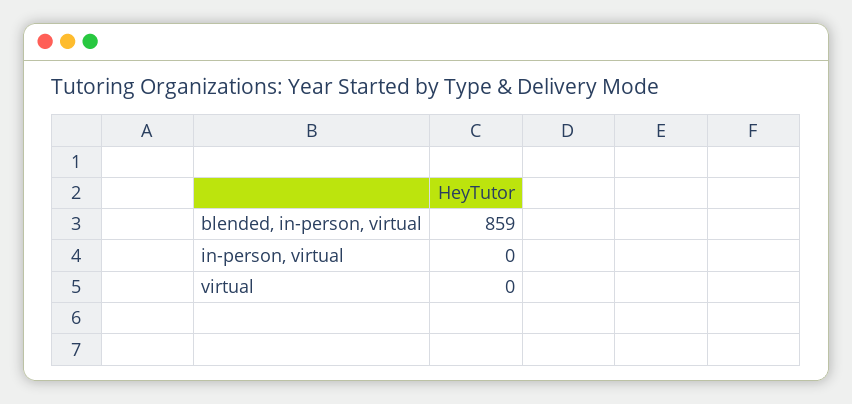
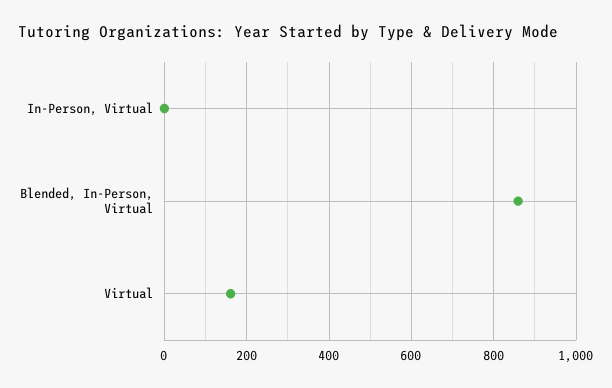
virtual: 0 -> 160

